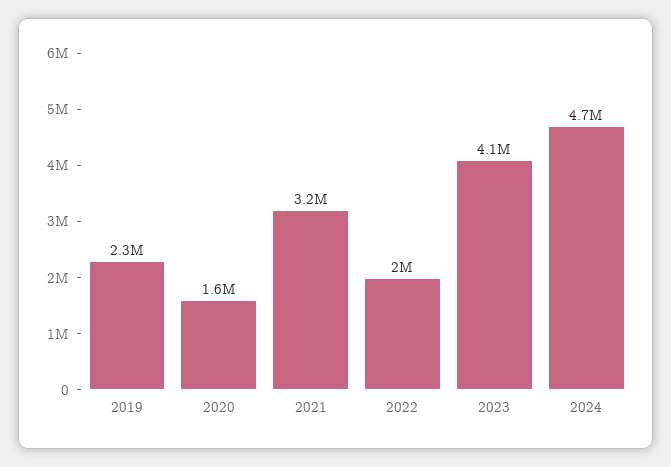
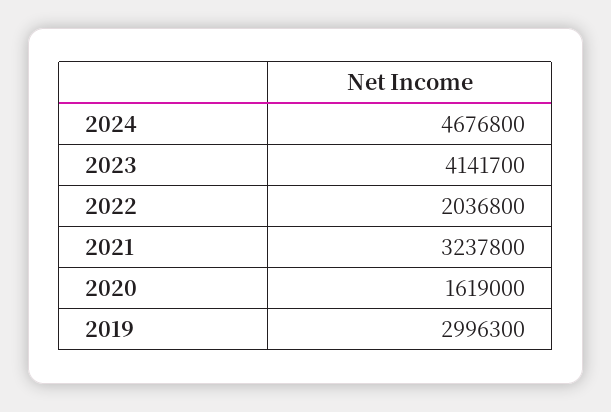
2019: 2300000 -> 2996300

